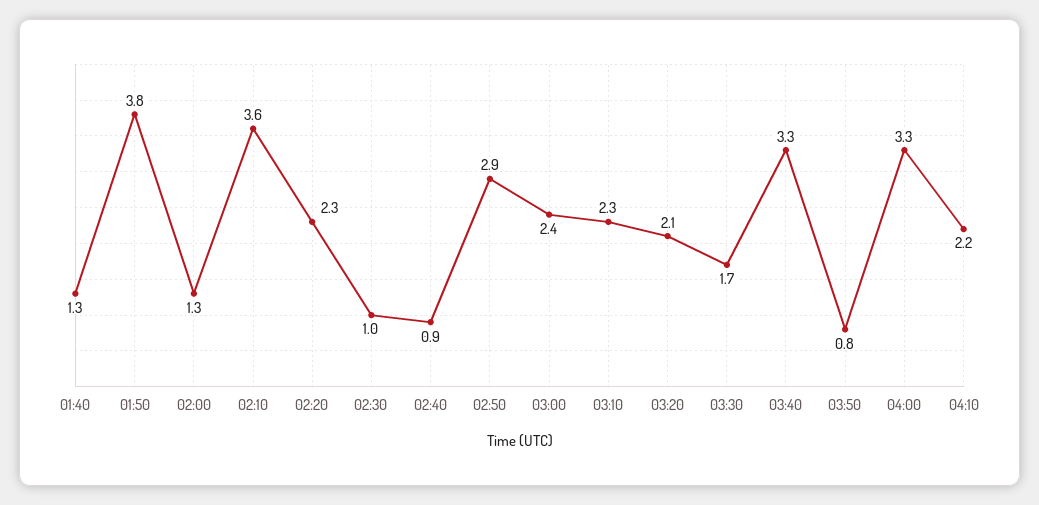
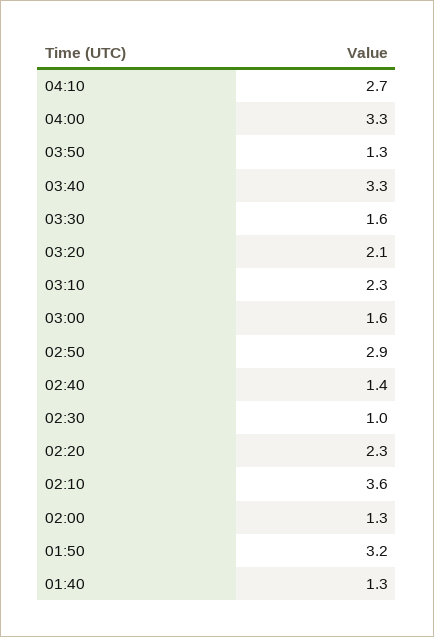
01:50: 3.8 -> 3.2
02:40: 0.9 -> 1.4
03:00: 2.4 -> 1.6
03:30: 1.7 -> 1.6
03:50: 0.8 -> 1.3
04:10: 2.2 -> 2.7

